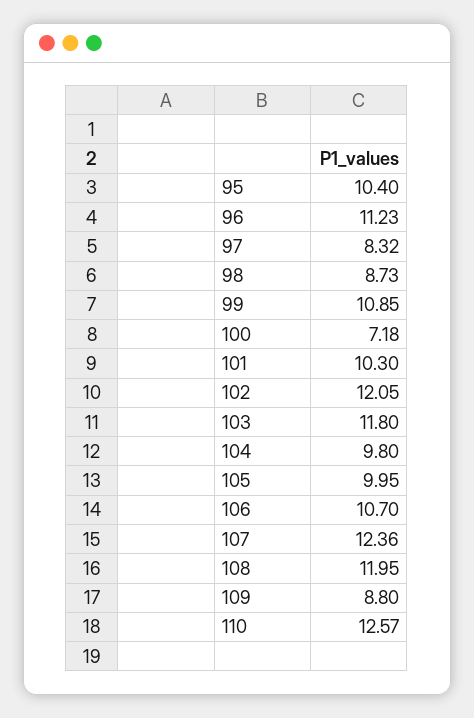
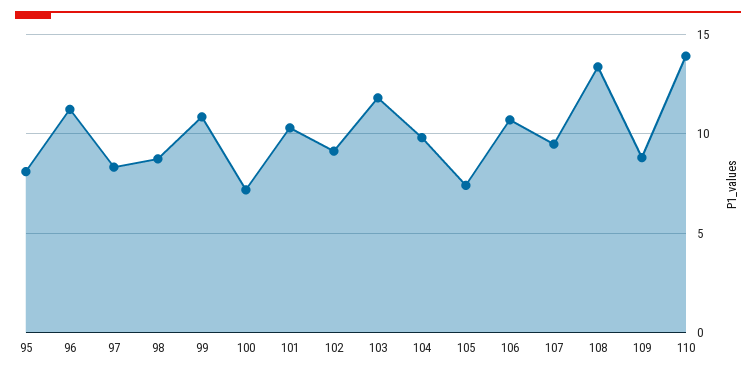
95: 10.4 -> 8
102: 12.05 -> 9
105: 9.95 -> 7.5
107: 12.36 -> 9.5
108: 11.95 -> 13.5
110: 12.57 -> 14

